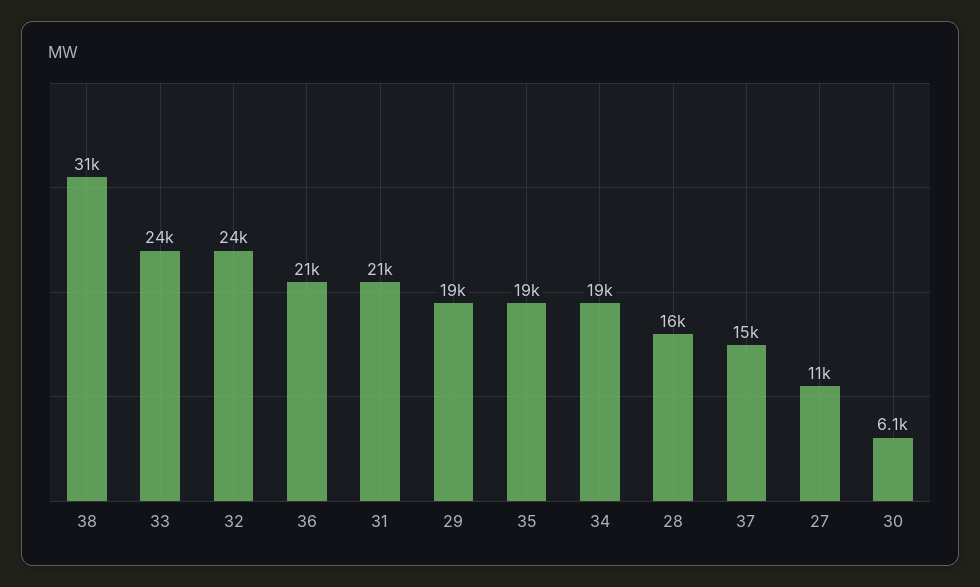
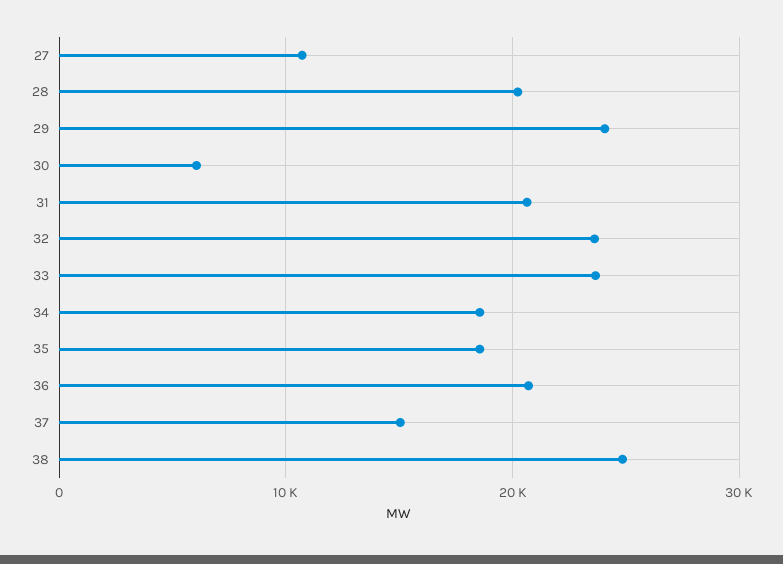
38: 31000 -> 25000
29: 19000 -> 24000
28: 16000 -> 20000

